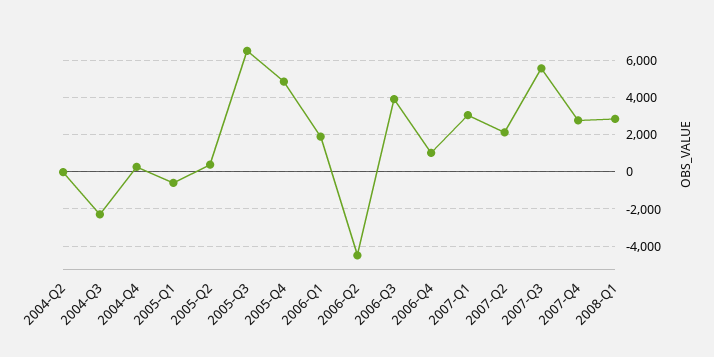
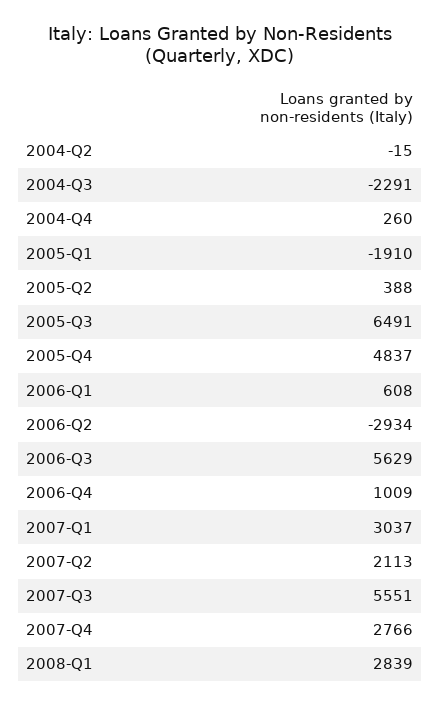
2005-Q1: -500 -> -1910
2006-Q1: 2000 -> 608
2006-Q2: -4500 -> -2934
2006-Q3: 4000 -> 5629

